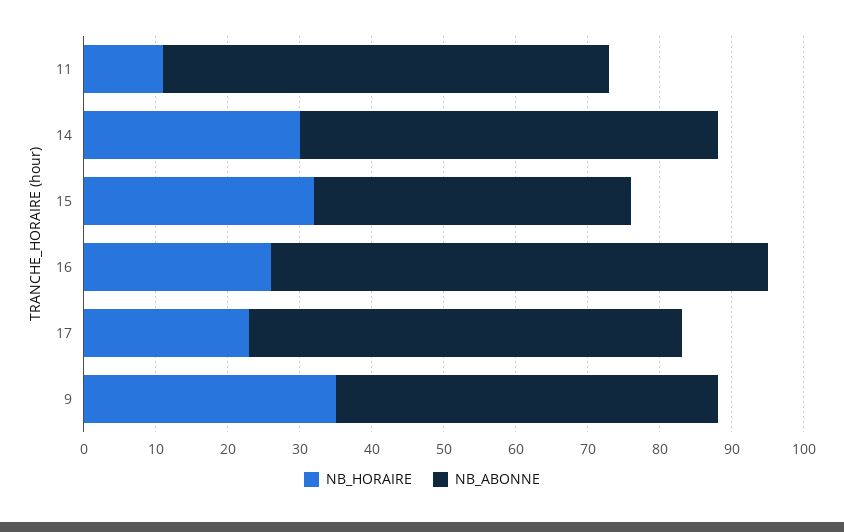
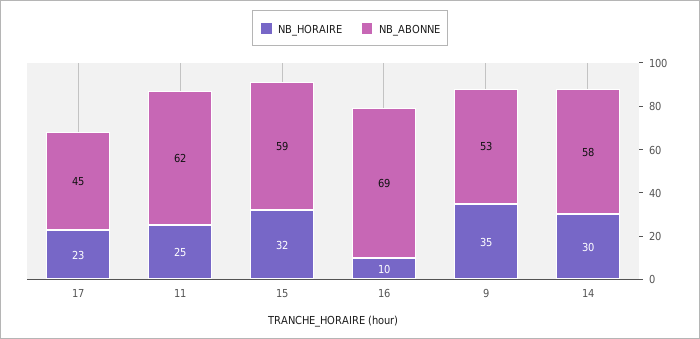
NB_HORAIRE, 11: 10 -> 25
NB_ABONNE, 15: 45 -> 59
NB_HORAIRE, 16: 25 -> 10
NB_ABONNE, 17: 60 -> 45

